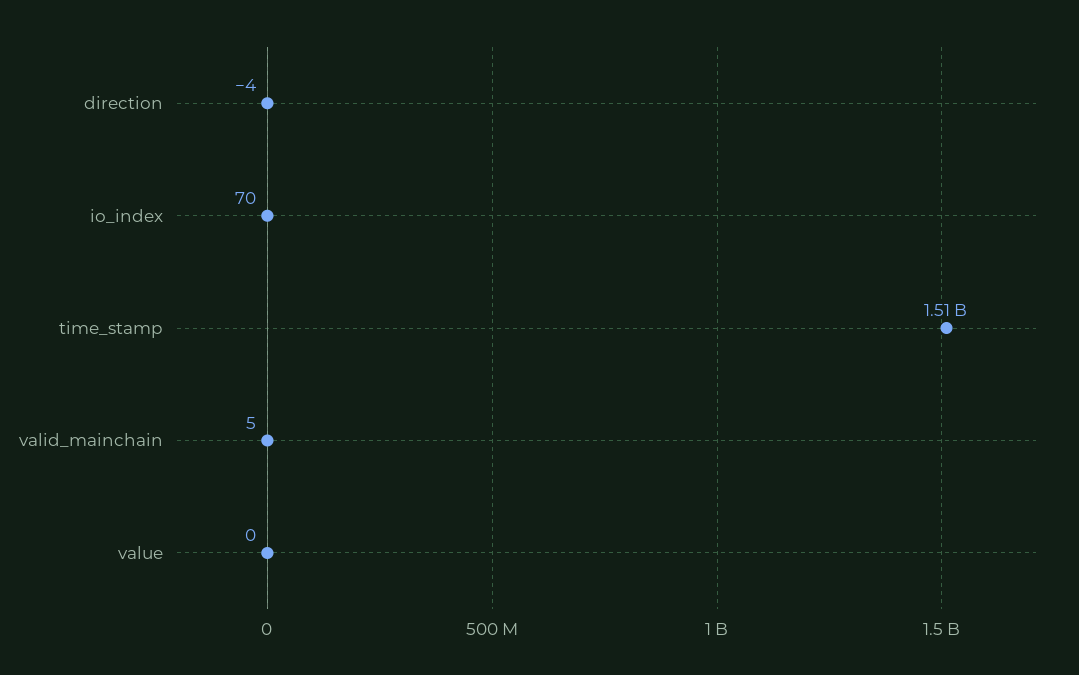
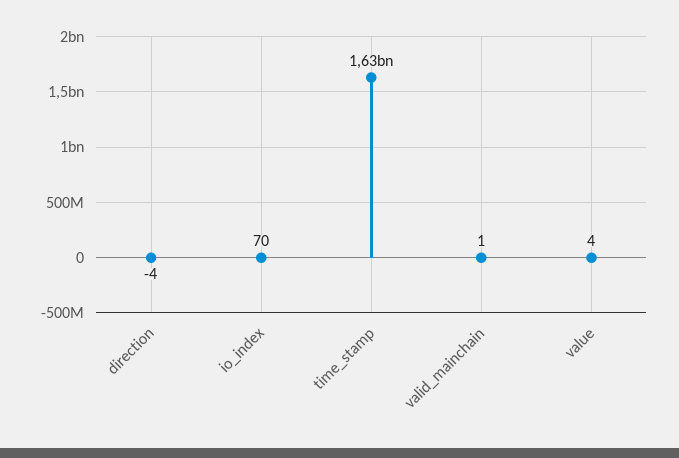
time_stamp: 1510000000 -> 1630000000
valid_mainchain: 5 -> 1
value: 0 -> 4

